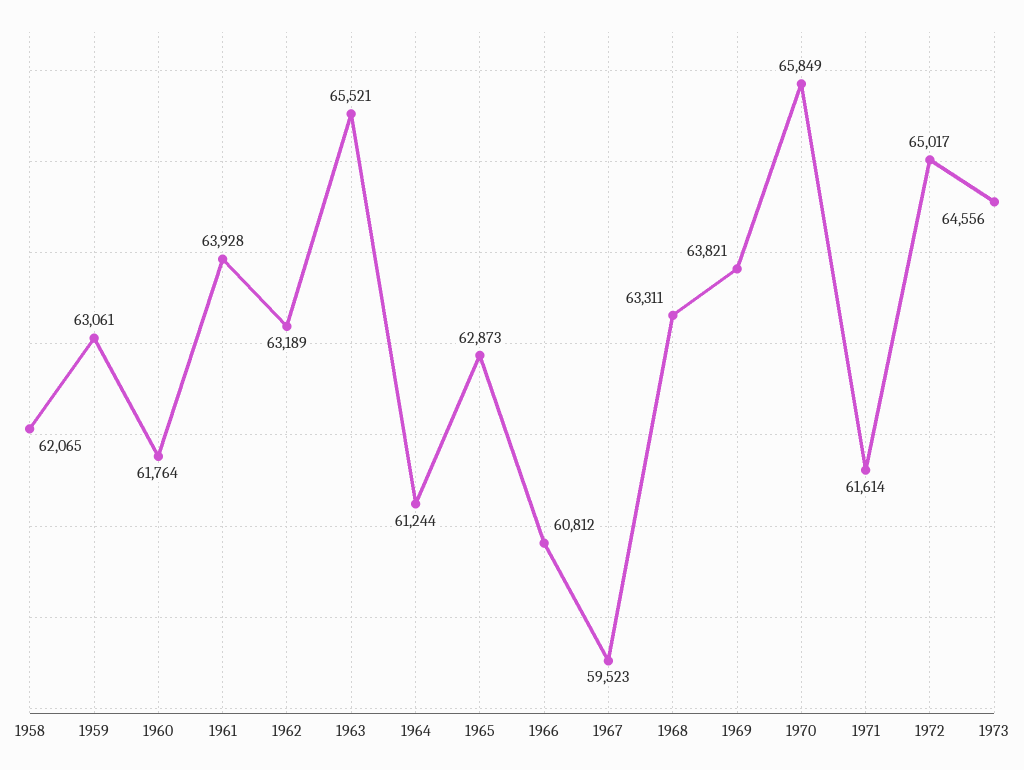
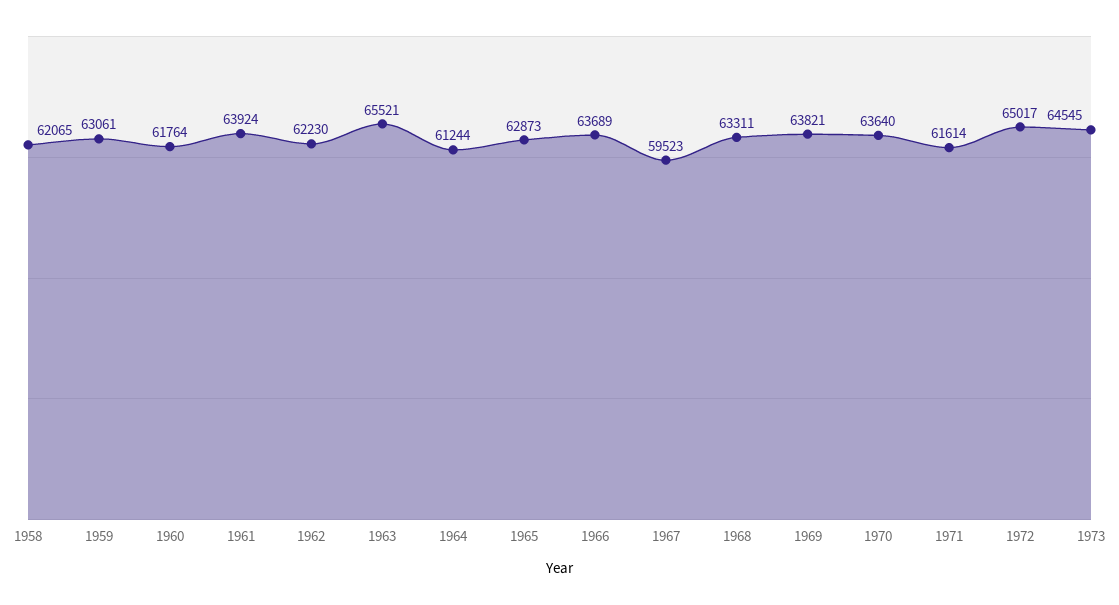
1961: 63928 -> 63924
1962: 63189 -> 62230
1966: 60812 -> 63689
1970: 65849 -> 63640
1973: 64556 -> 64545

